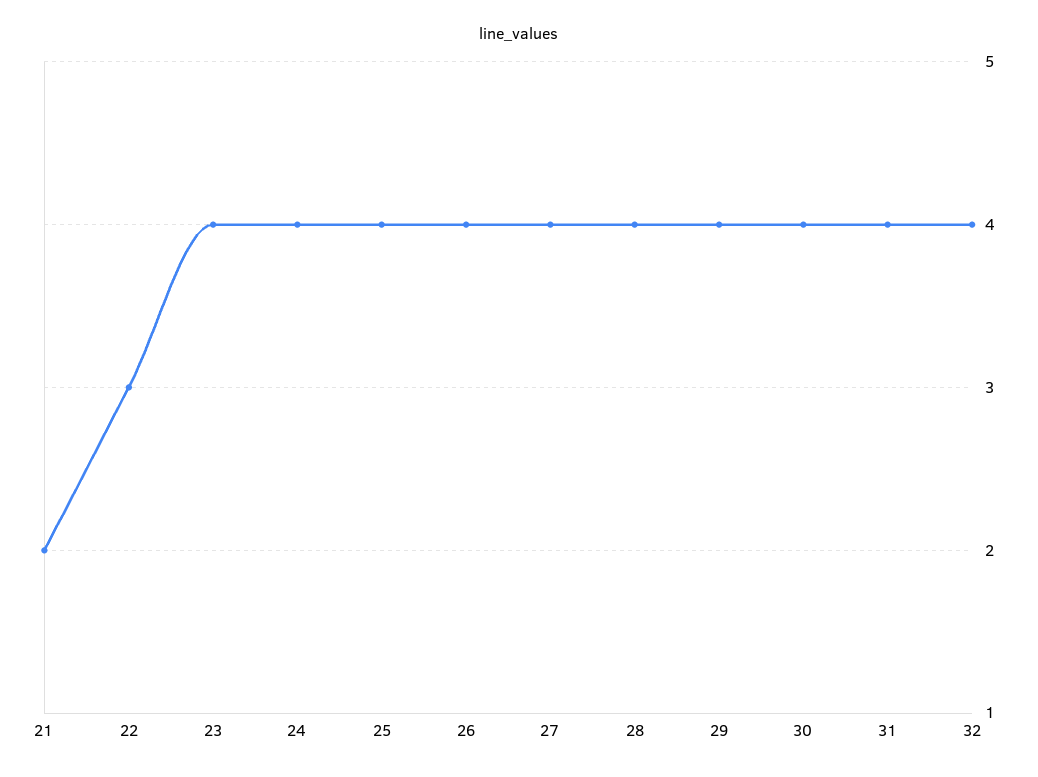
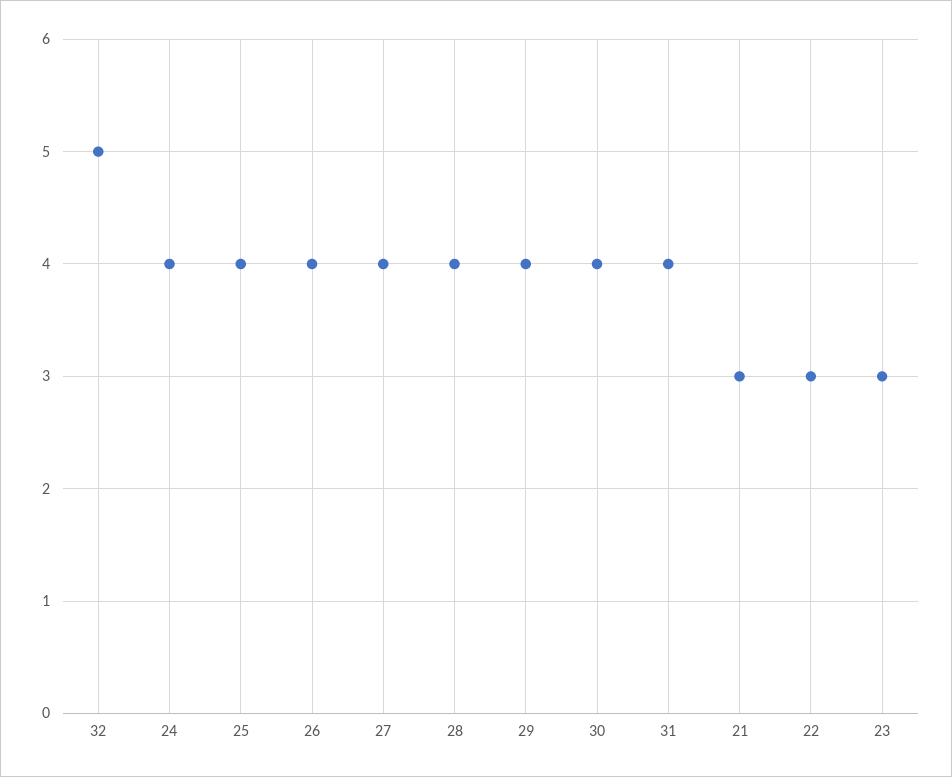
21: 2 -> 3
23: 4 -> 3
32: 4 -> 5

